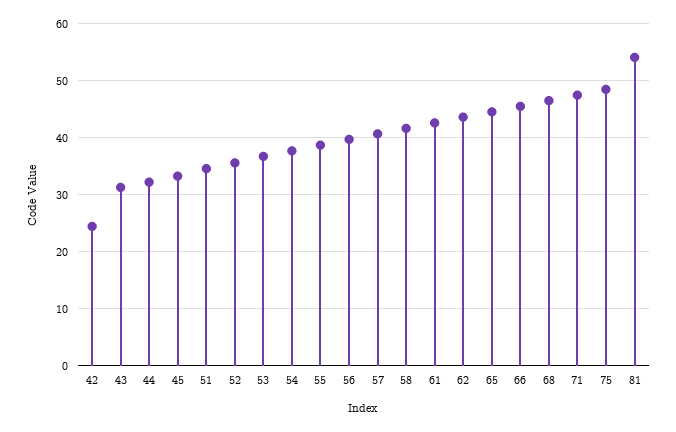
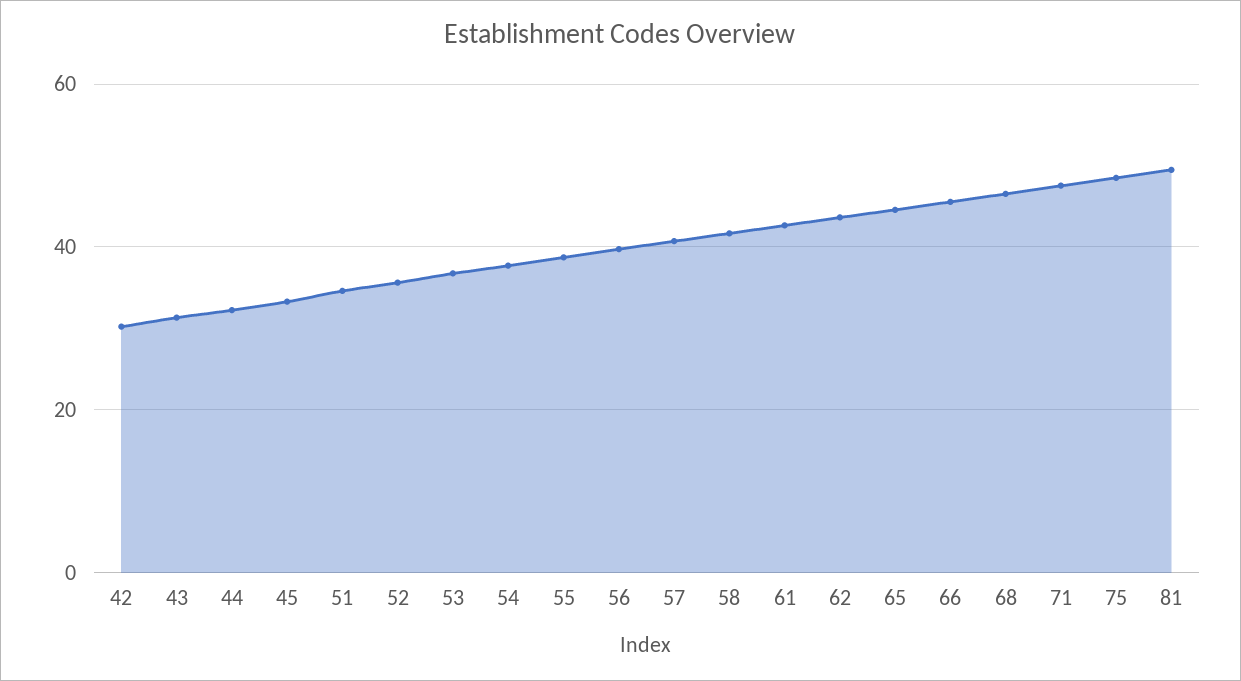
42: 24 -> 30
81: 54 -> 50

